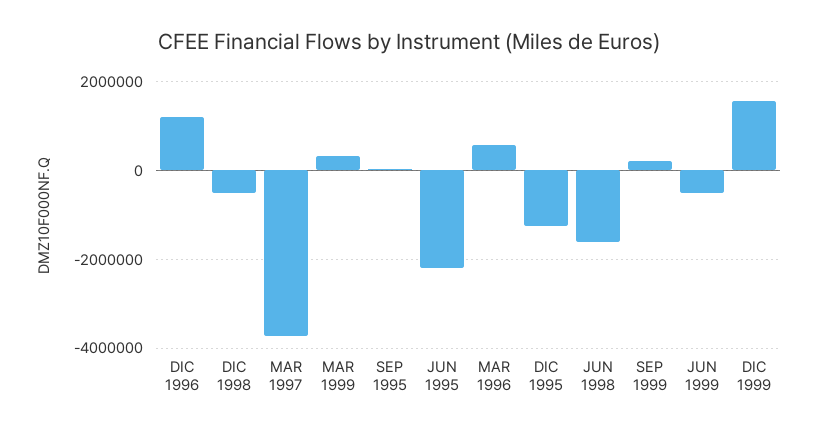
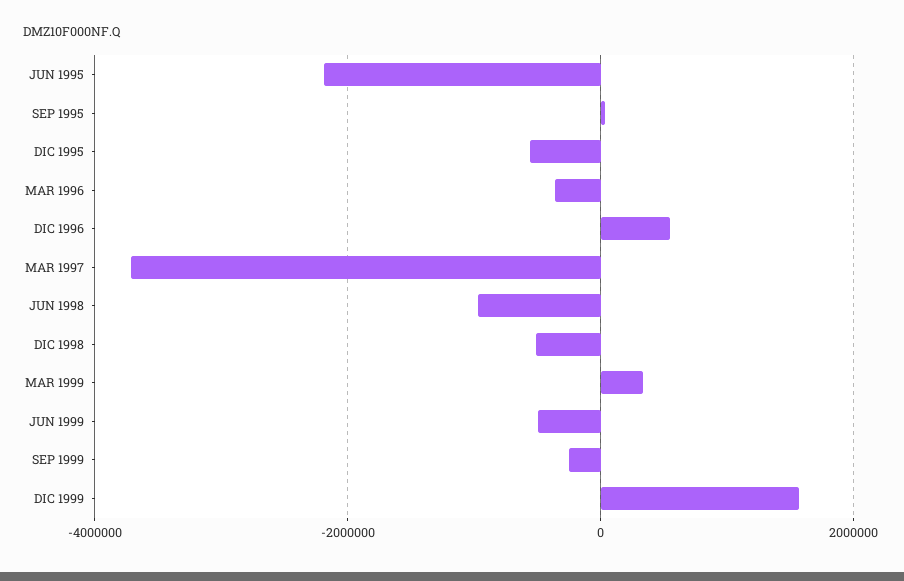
DIC 1996: 1200000 -> 600000
MAR 1996: 600000 -> -400000
DIC 1995: -1200000 -> -600000
JUN 1998: -1600000 -> -1000000
SEP 1999: 200000 -> -200000

